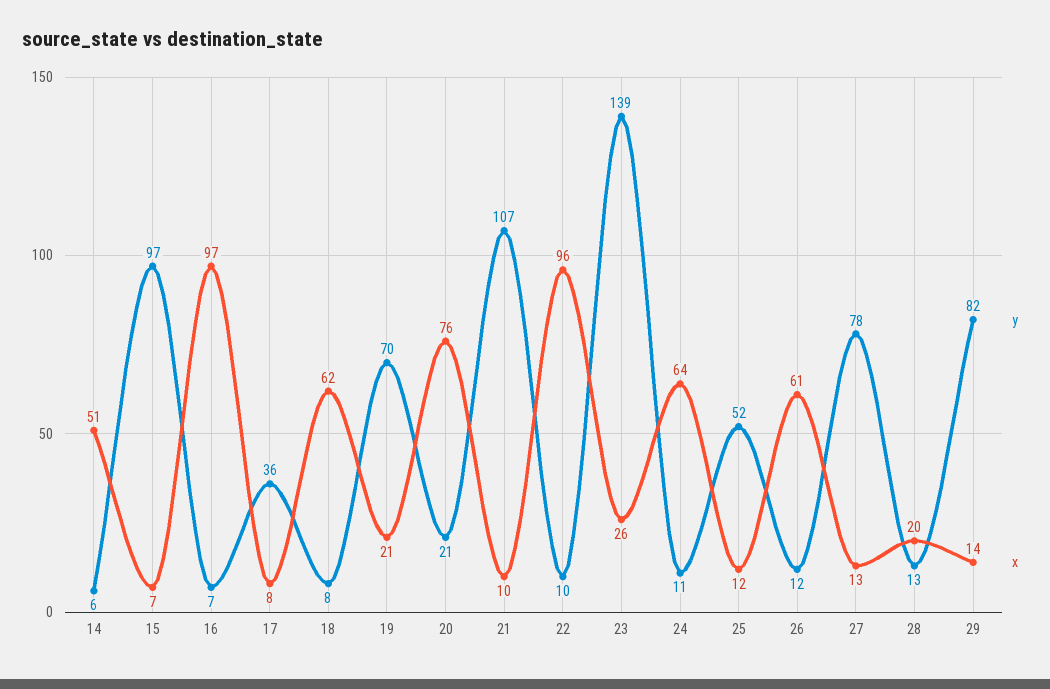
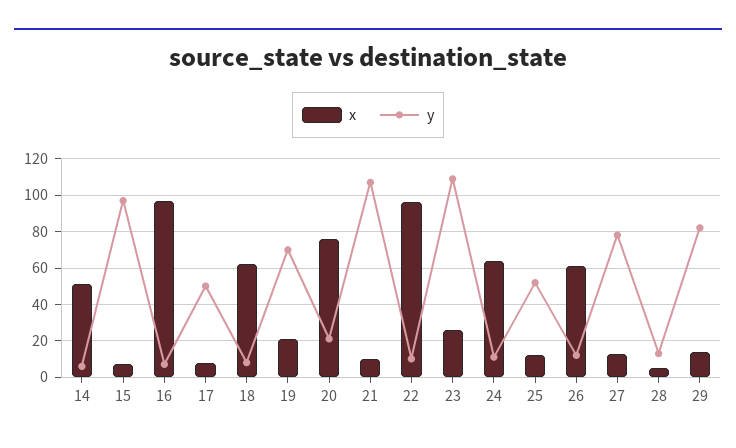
y, 17: 36 -> 50
y, 23: 139 -> 110
x, 28: 20 -> 5

